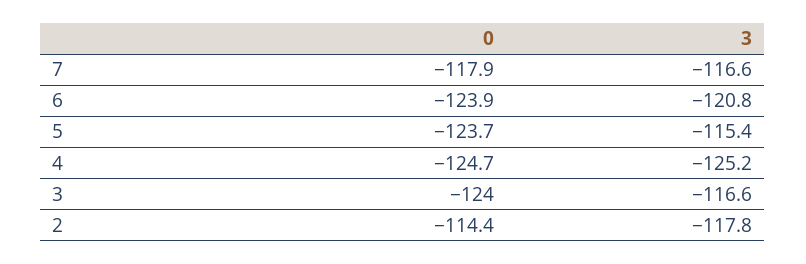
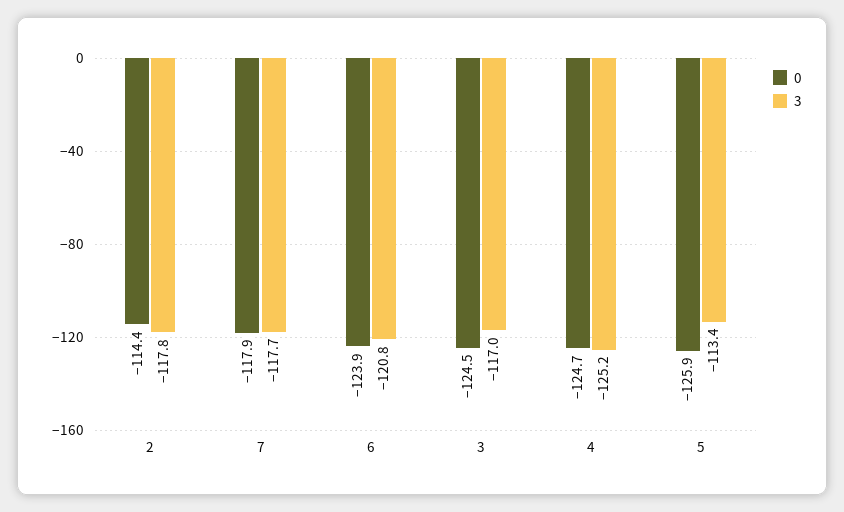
3, 7: -116.6 -> -117.7
0, 5: -123.7 -> -125.9
3, 5: -115.4 -> -113.4
0, 3: -124 -> -124.5
3, 3: -116.6 -> -117

